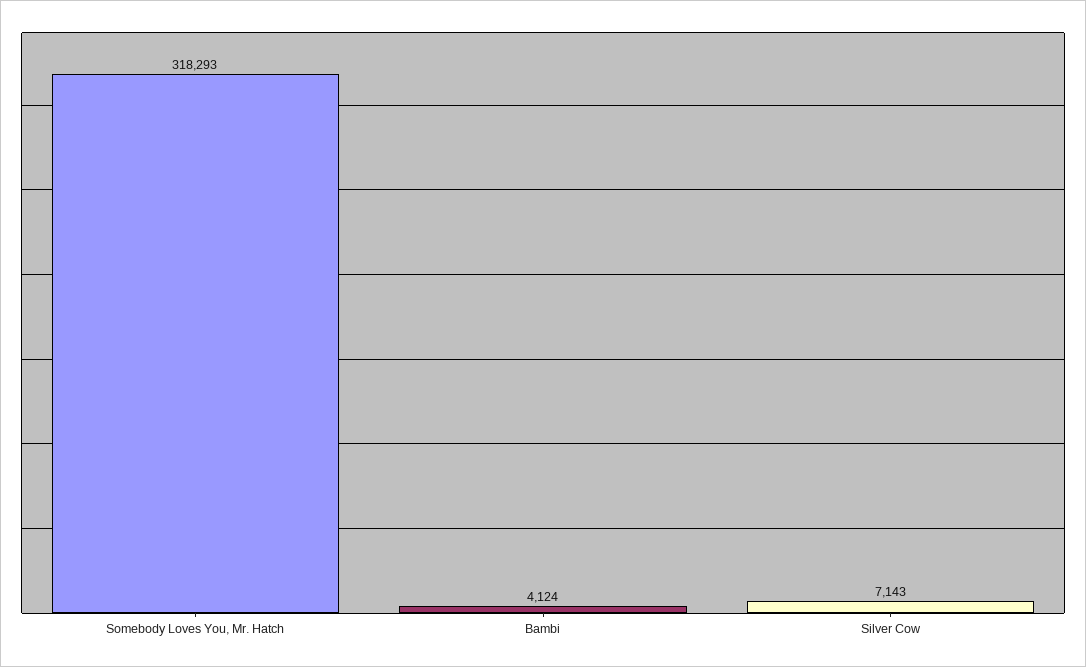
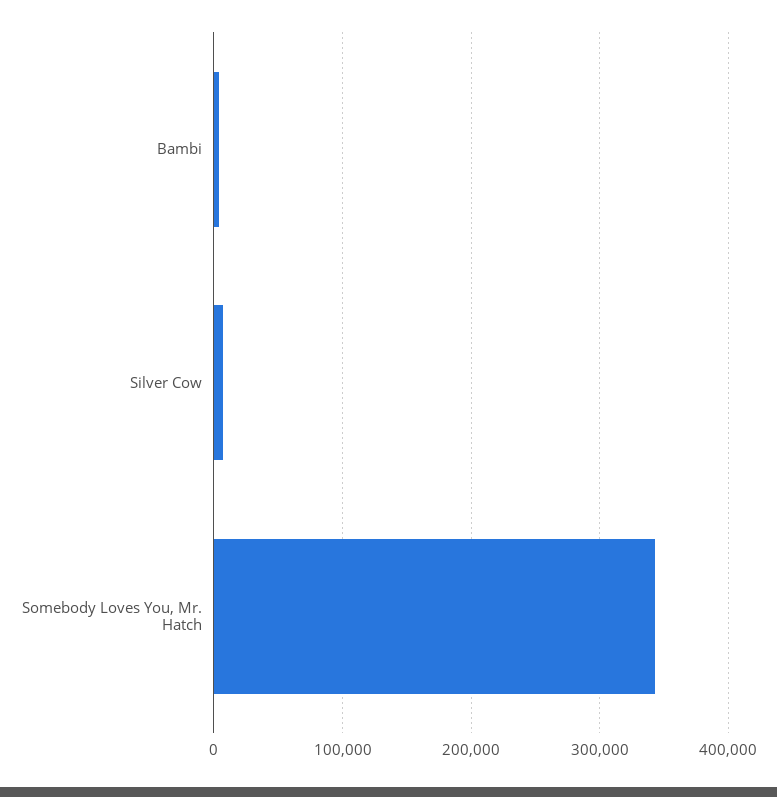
Somebody Loves You, Mr. Hatch: 318293 -> 340000

